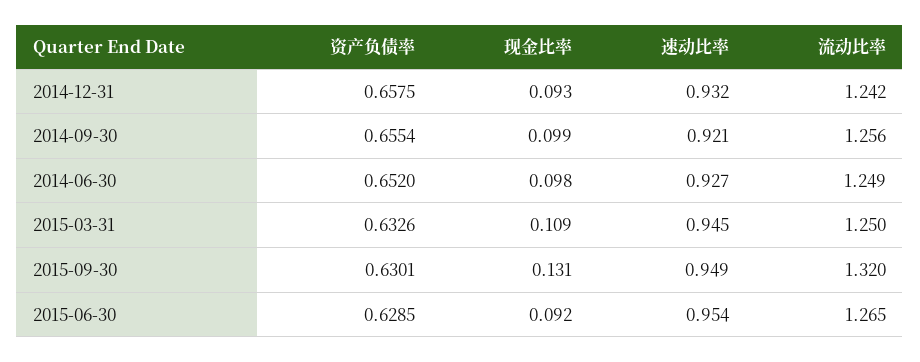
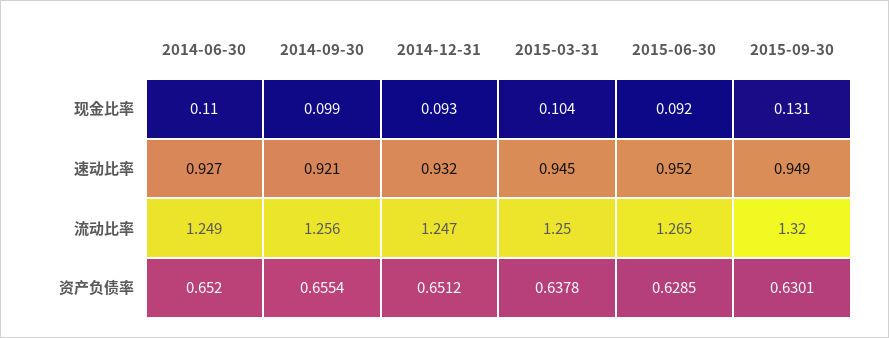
资产负债率, 2014-12-31: 0.6575 -> 0.6512
流动比率, 2014-12-31: 1.242 -> 1.247
现金比率, 2014-06-30: 0.098 -> 0.11
资产负债率, 2015-03-31: 0.6326 -> 0.6378
现金比率, 2015-03-31: 0.109 -> 0.104
速动比率, 2015-06-30: 0.954 -> 0.952

